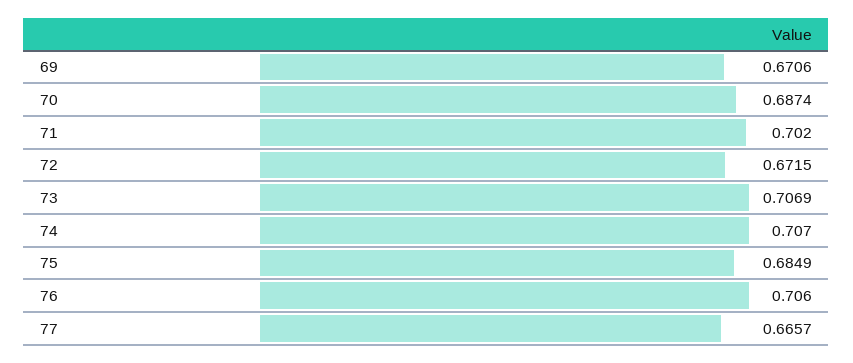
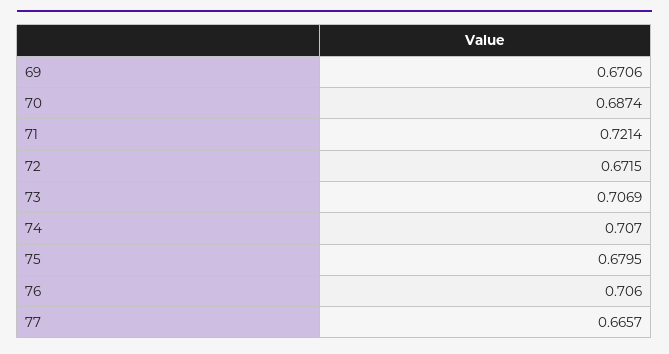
71: 0.702 -> 0.7214
75: 0.6849 -> 0.6795

